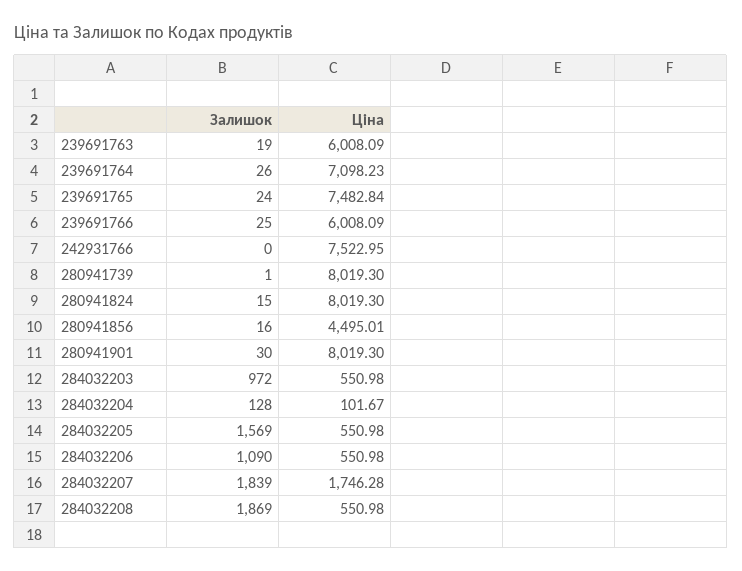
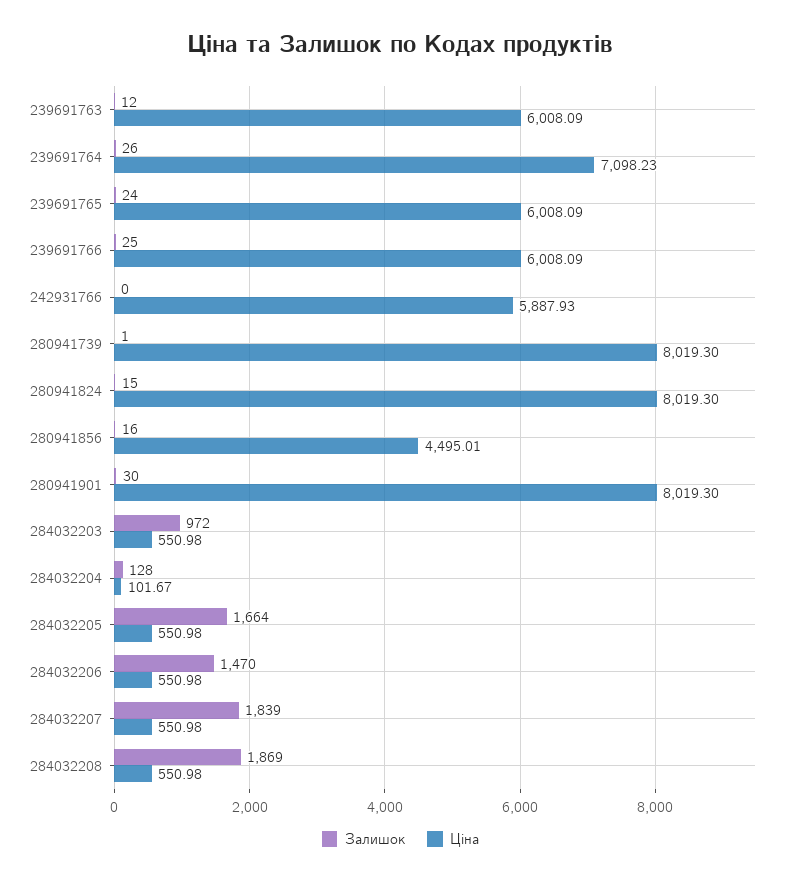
Залишок, 239691763: 19 -> 12
Ціна, 239691765: 7482.84 -> 6008.09
Ціна, 242931766: 7522.95 -> 5887.93
Залишок, 284032205: 1569 -> 1664
Залишок, 284032206: 1090 -> 1470
Ціна, 284032207: 1746.28 -> 550.98

